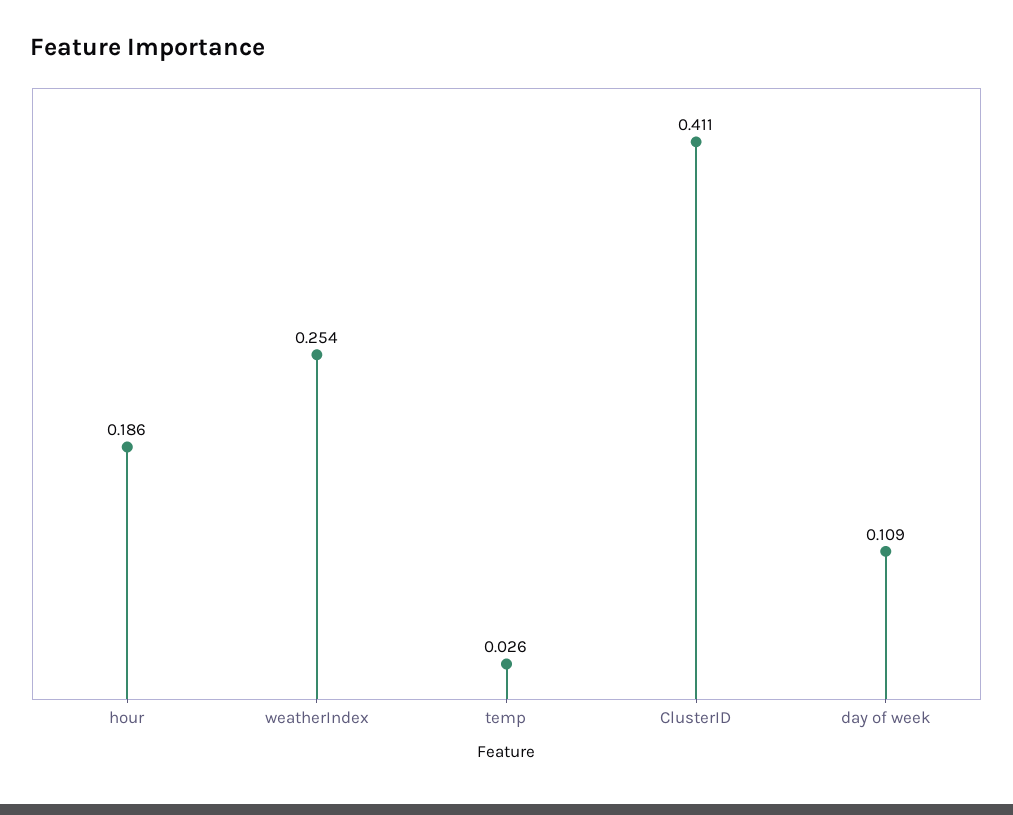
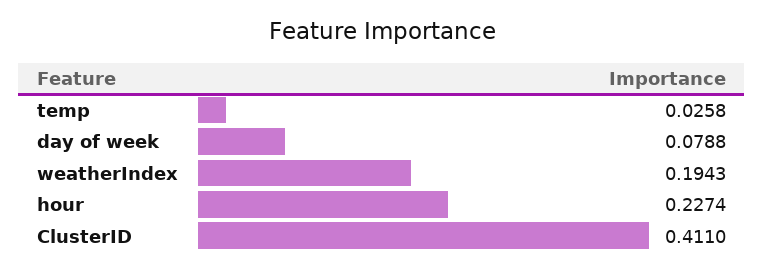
hour: 0.186 -> 0.2274
weatherIndex: 0.254 -> 0.1943
day of week: 0.109 -> 0.0788

